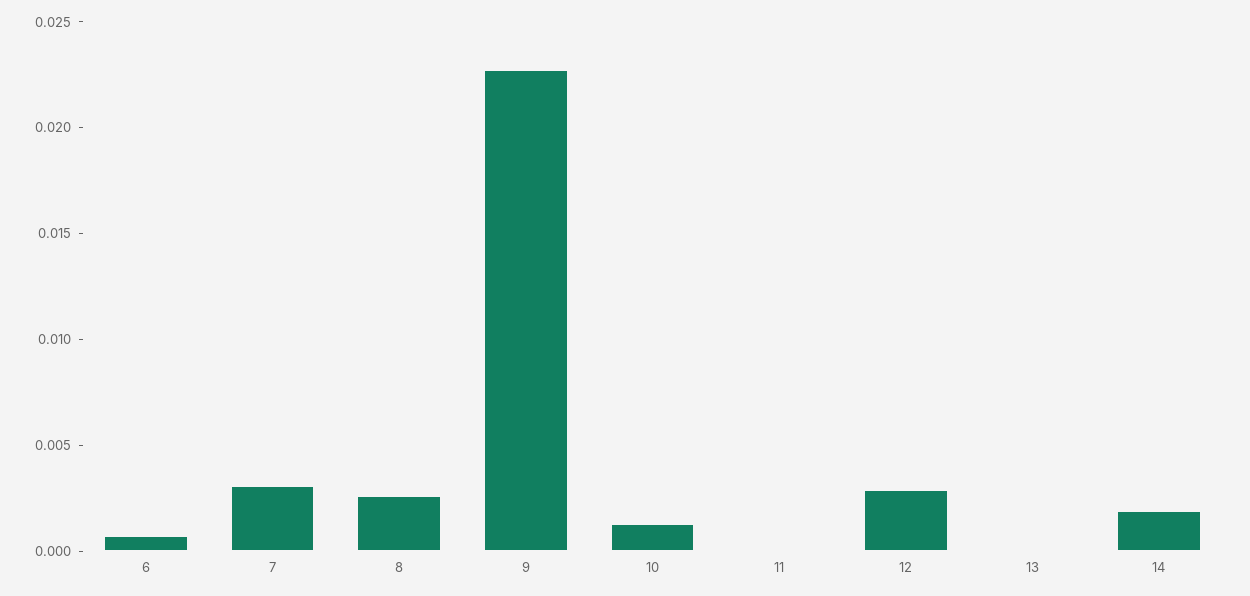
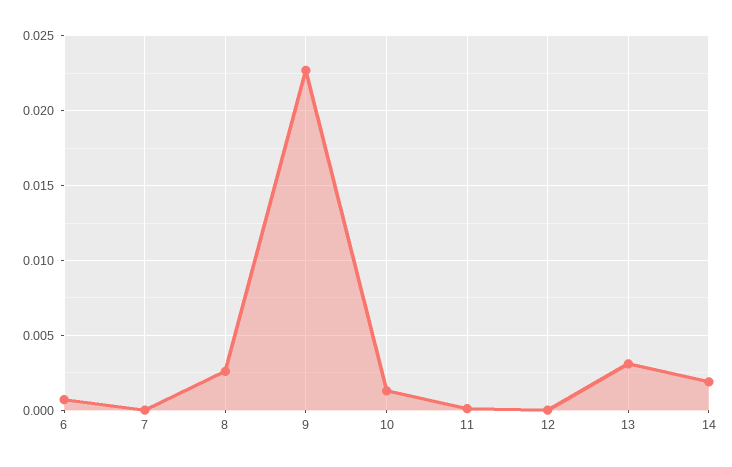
7: 0.003 -> 0
12: 0.003 -> 0
13: 0 -> 0.003

